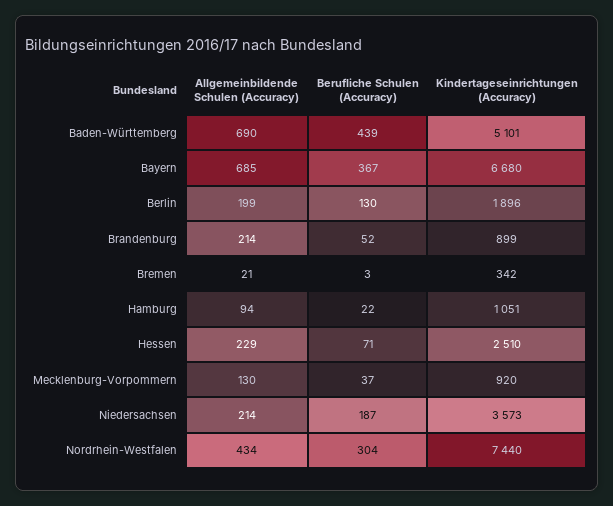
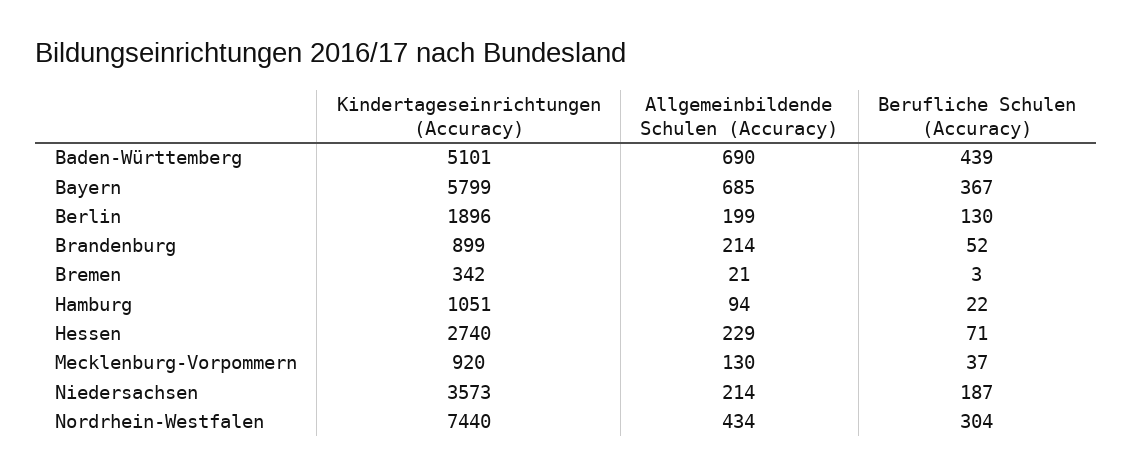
Kindertageseinrichtungen (Accuracy), Bayern: 6680 -> 5799
Kindertageseinrichtungen (Accuracy), Hessen: 2510 -> 2740

